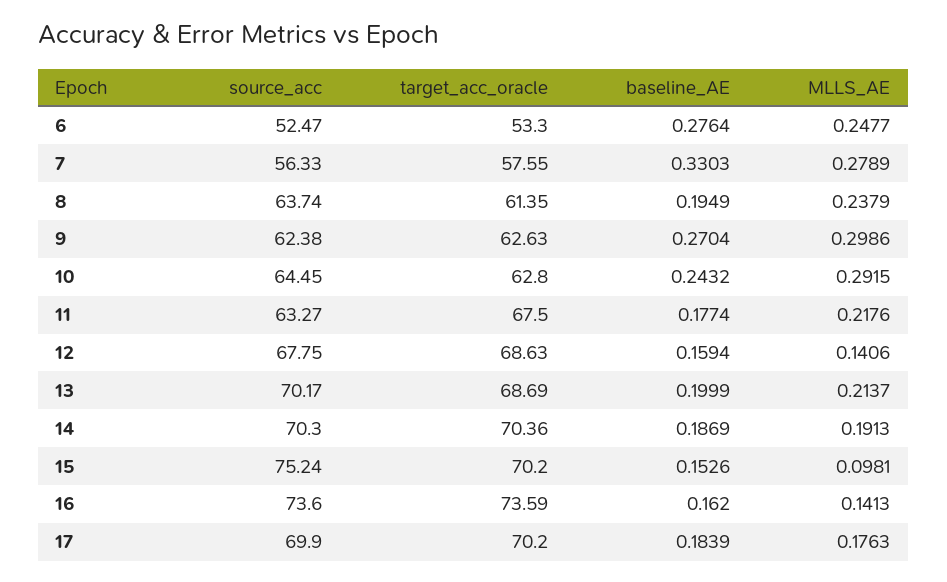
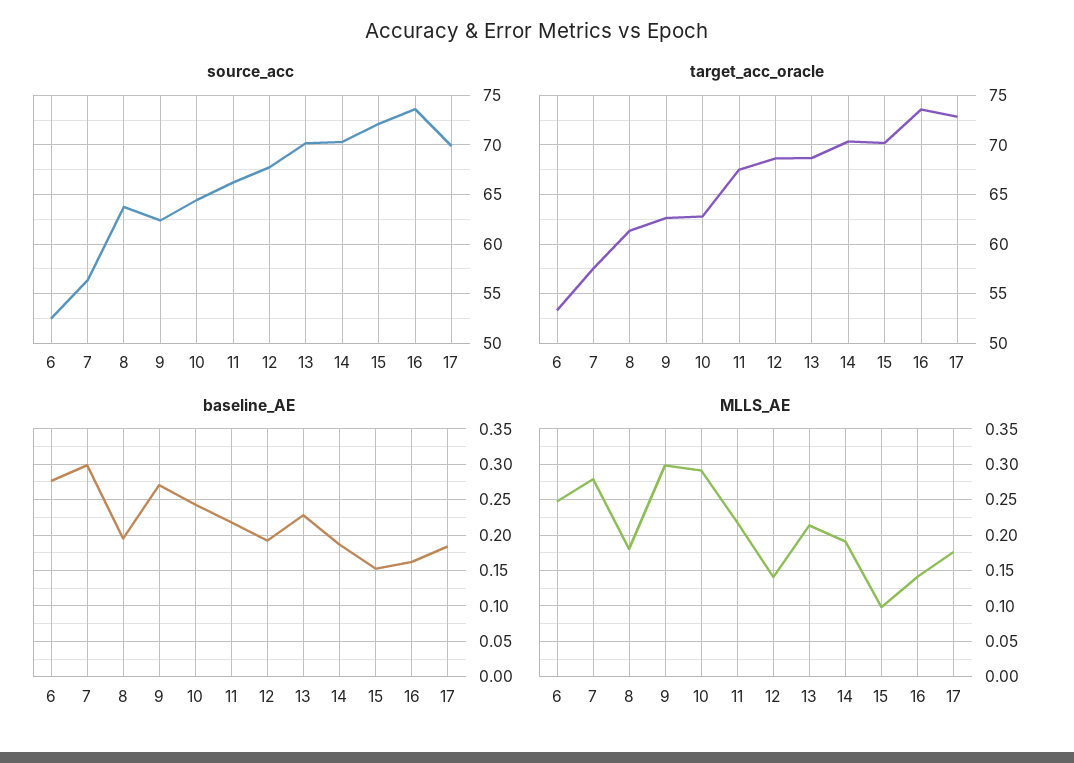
baseline_AE, 7: 0.3303 -> 0.3
MLLS_AE, 8: 0.2379 -> 0.18
source_acc, 11: 63.27 -> 66
baseline_AE, 11: 0.1774 -> 0.22
baseline_AE, 12: 0.1594 -> 0.19
baseline_AE, 13: 0.1999 -> 0.23
source_acc, 15: 75.24 -> 72
target_acc_oracle, 17: 70.2 -> 73

